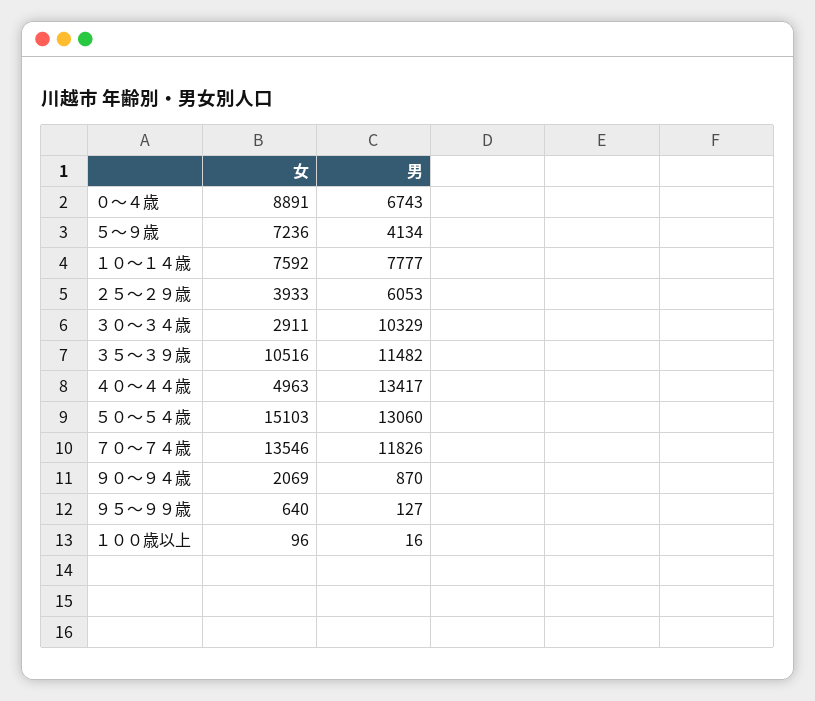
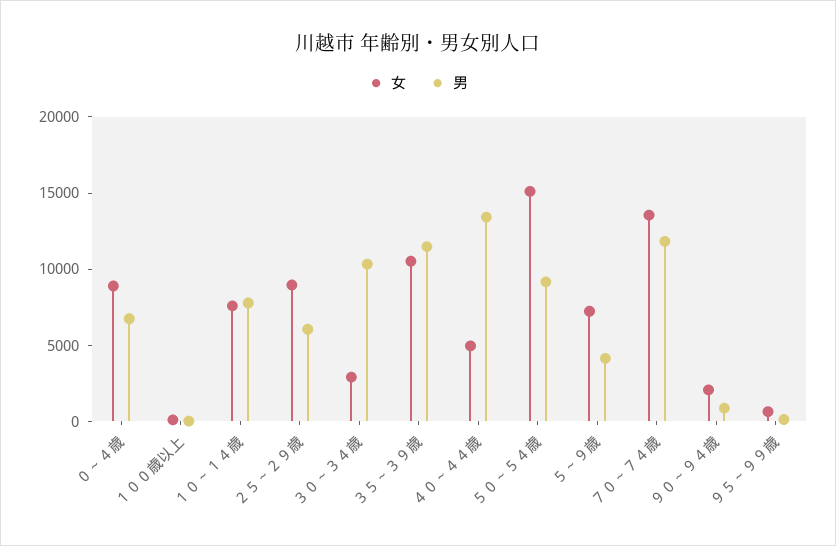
女, ２５～２９歳: 3933 -> 9000
男, ５０～５４歳: 13060 -> 9000

